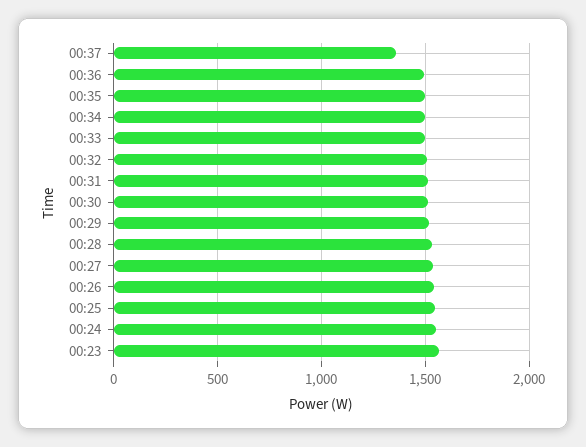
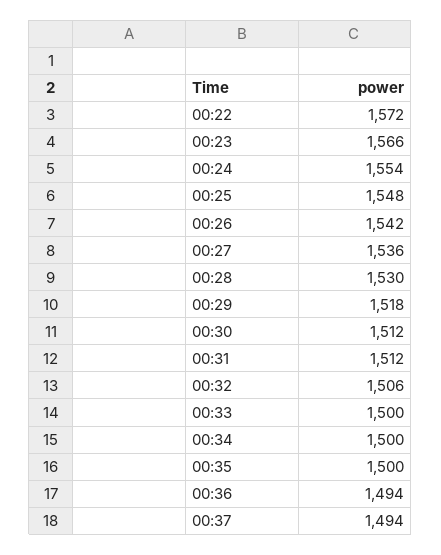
00:37: 1350 -> 1494
00:22: none -> 1572

